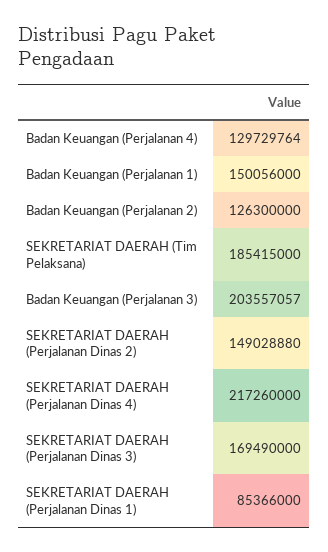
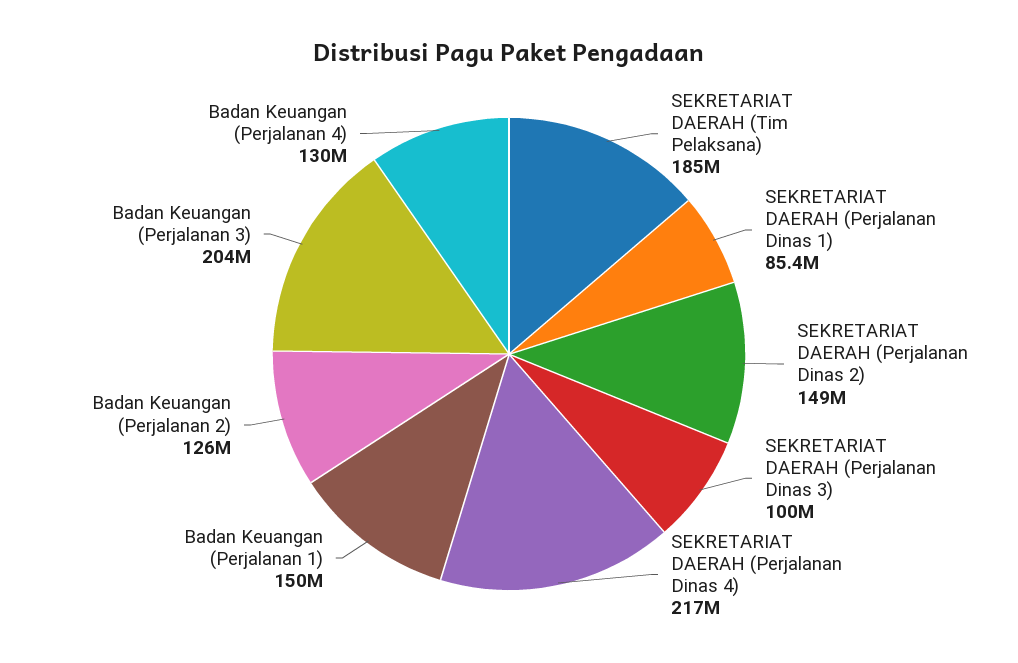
SEKRETARIAT DAERAH (Perjalanan Dinas 3): 169490000 -> 100000000

